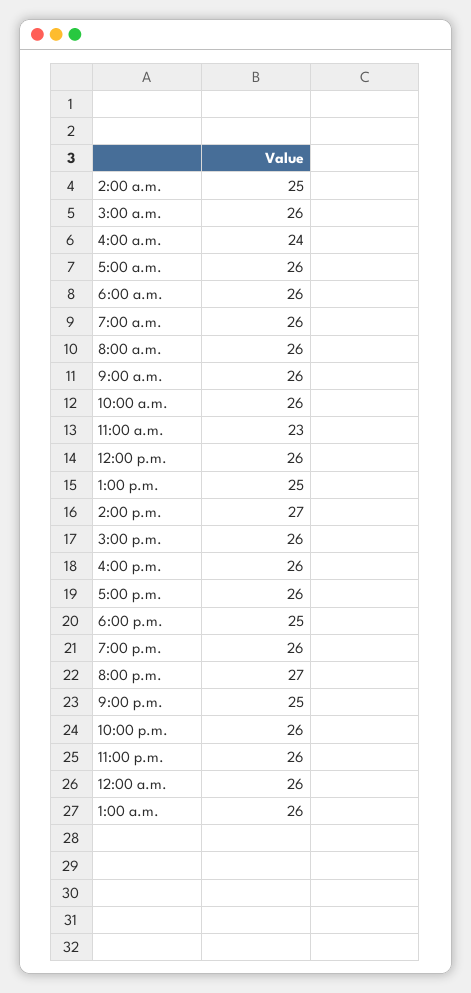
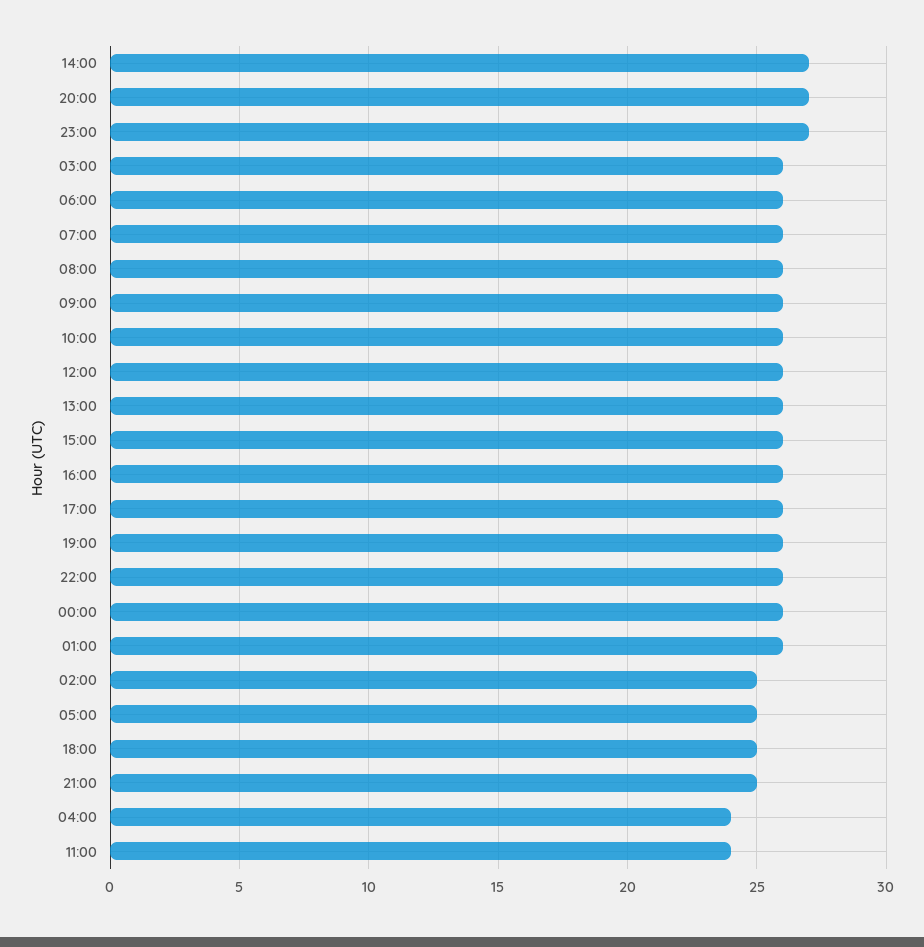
5:00 a.m.: 26 -> 25
11:00 a.m.: 23 -> 24
1:00 p.m.: 25 -> 26
11:00 p.m.: 26 -> 27

